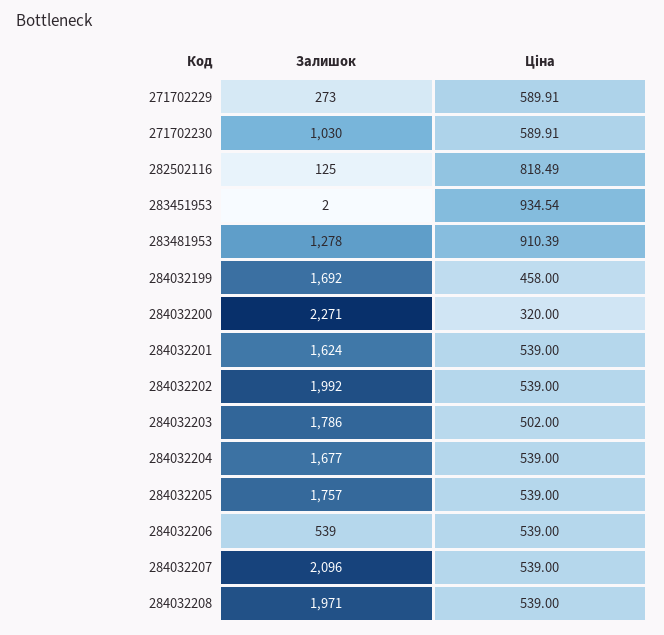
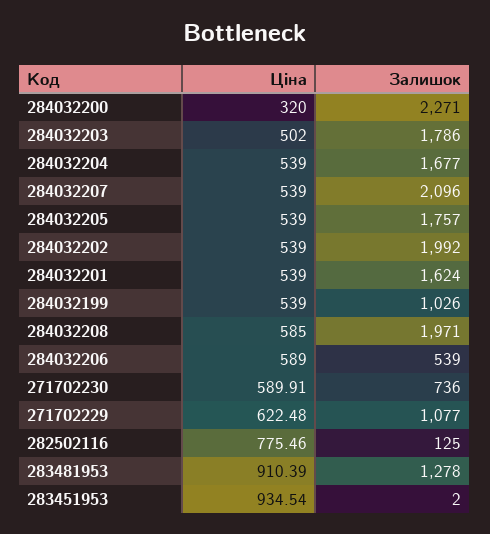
Залишок, 271702229: 273 -> 1077
Ціна, 271702229: 589.91 -> 622.48
Залишок, 271702230: 1030 -> 736
Ціна, 282502116: 818.49 -> 775.46
Залишок, 284032199: 1692 -> 1026
Ціна, 284032199: 458 -> 539
Ціна, 284032206: 539 -> 589
Ціна, 284032208: 539 -> 585

